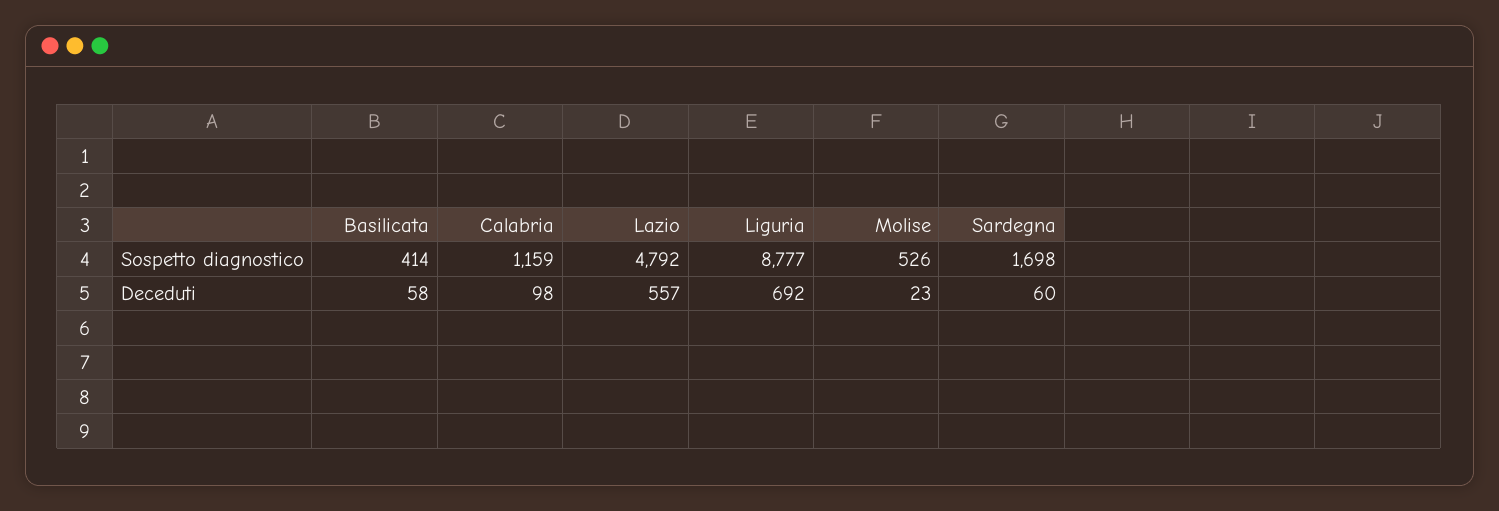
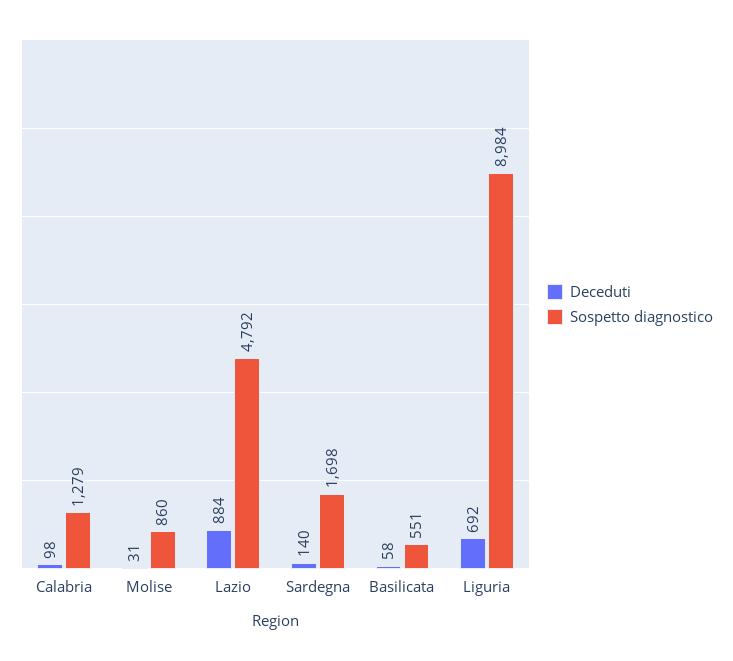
Sospetto diagnostico, Basilicata: 414 -> 551
Sospetto diagnostico, Calabria: 1159 -> 1279
Sospetto diagnostico, Liguria: 8777 -> 8984
Sospetto diagnostico, Molise: 526 -> 860
Deceduti, Lazio: 557 -> 884
Deceduti, Molise: 23 -> 31
Deceduti, Sardegna: 60 -> 140

